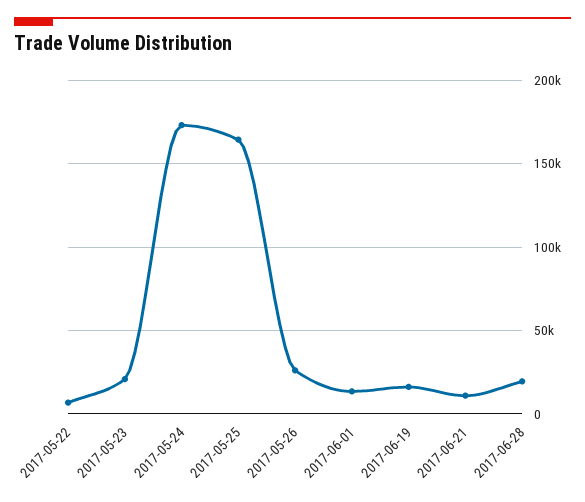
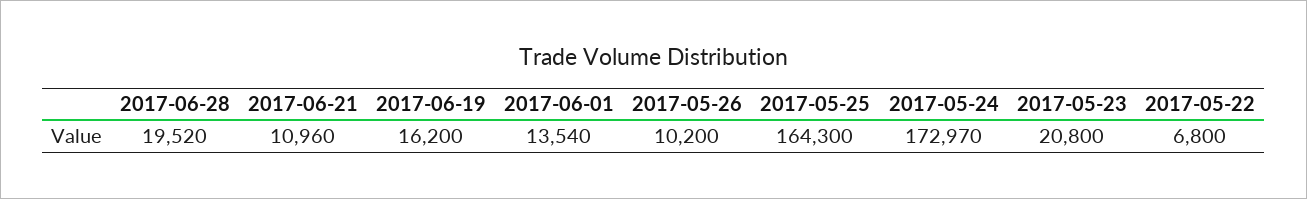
2017-05-26: 25000 -> 10200

